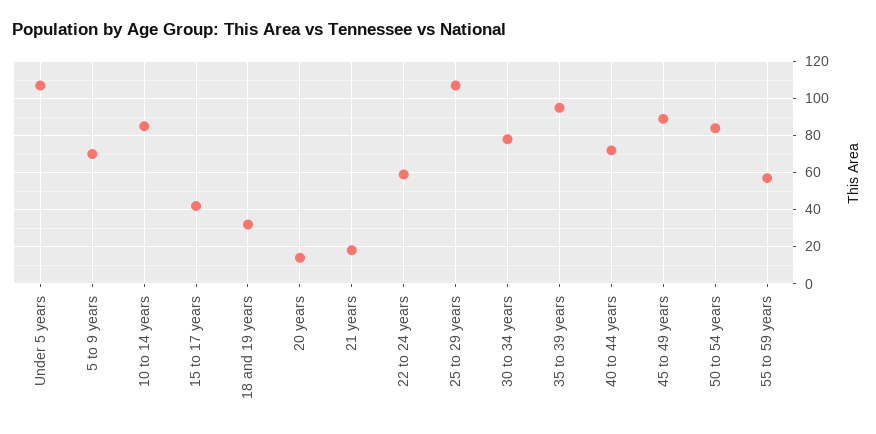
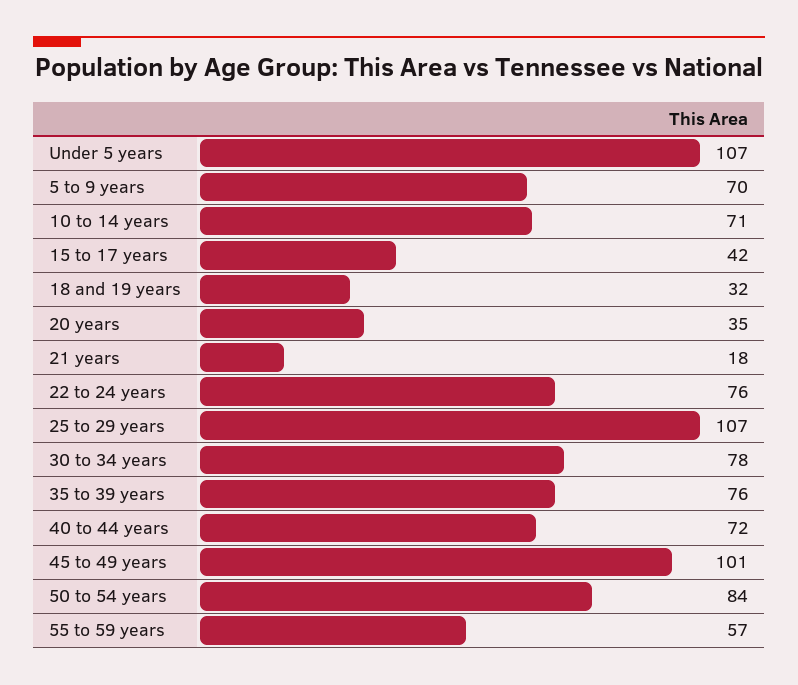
10 to 14 years: 85 -> 71
20 years: 15 -> 35
22 to 24 years: 60 -> 76
35 to 39 years: 95 -> 76
45 to 49 years: 90 -> 101

